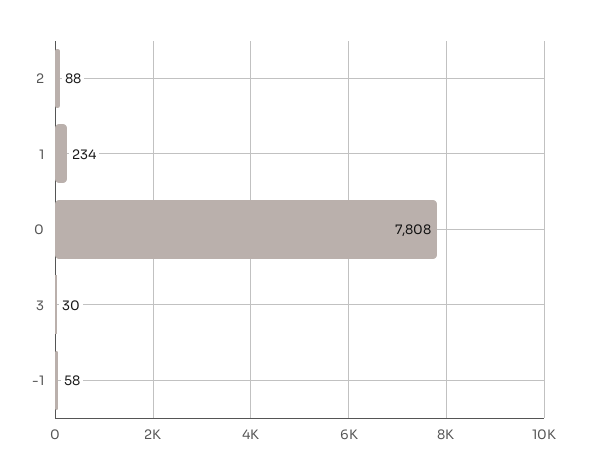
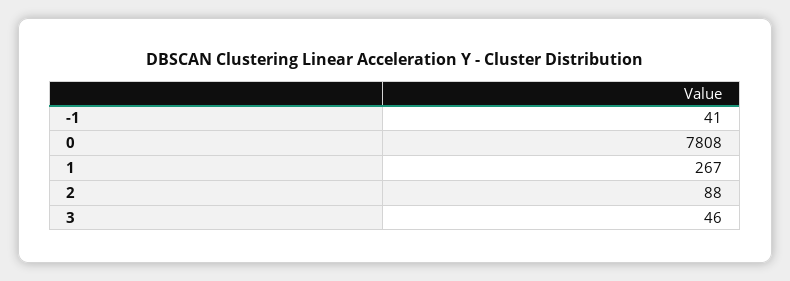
1: 234 -> 267
3: 30 -> 46
-1: 58 -> 41

